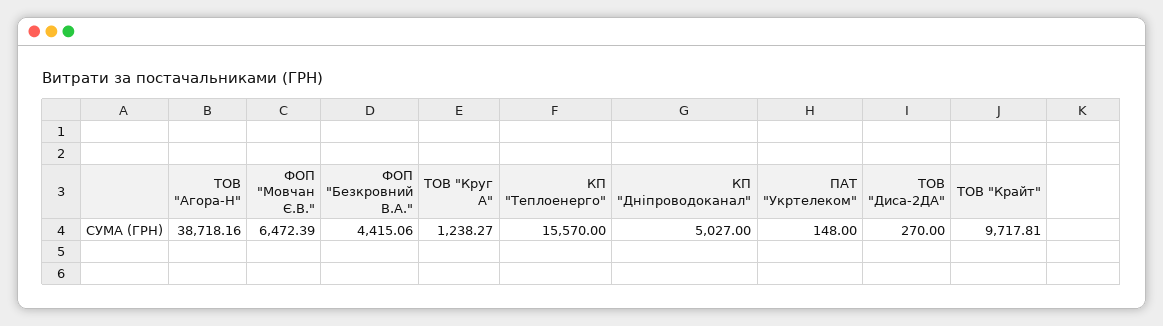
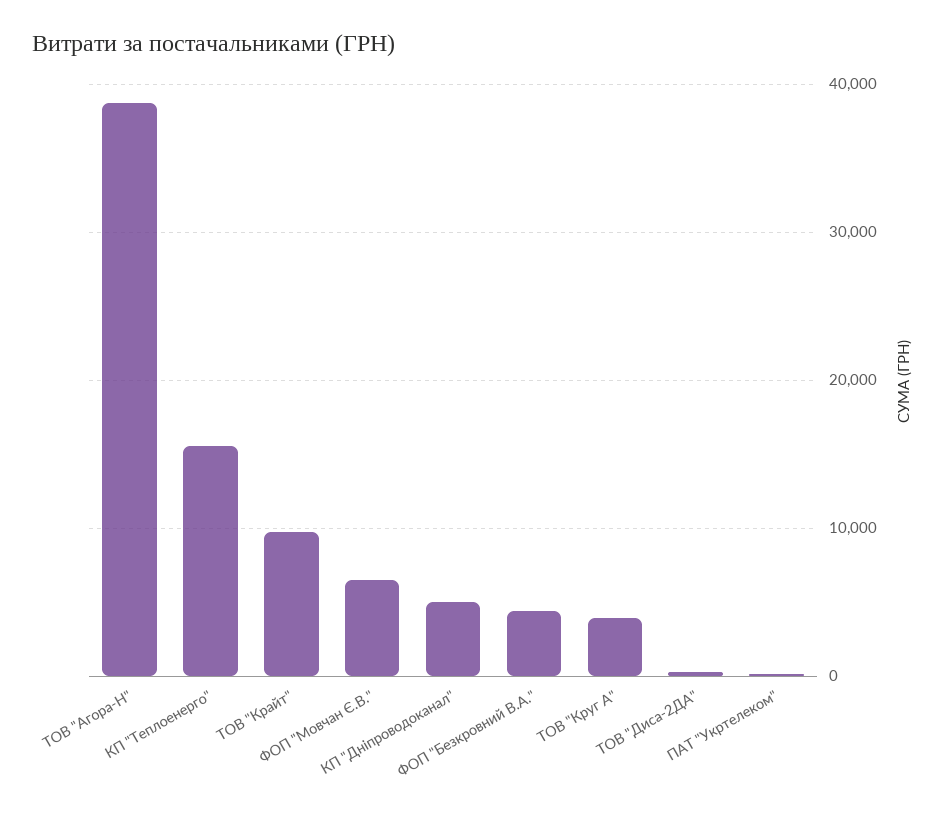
ТОВ "Круг А": 1238.27 -> 4000

